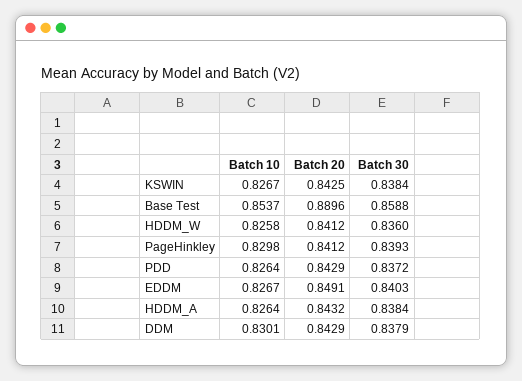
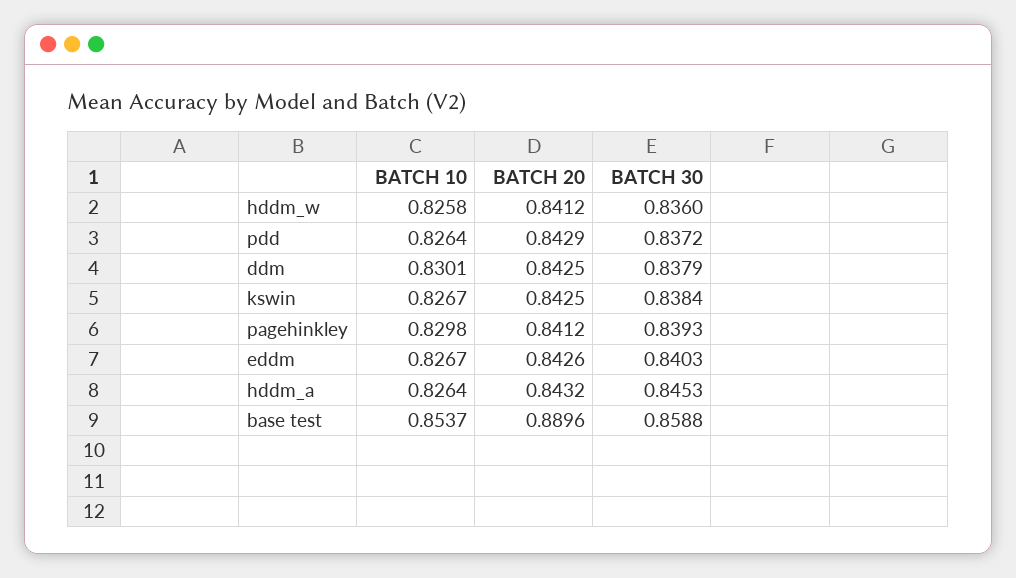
Batch 20, EDDM: 0.8491 -> 0.8426
Batch 30, HDDM_A: 0.8384 -> 0.8453
Batch 20, DDM: 0.8429 -> 0.8425

